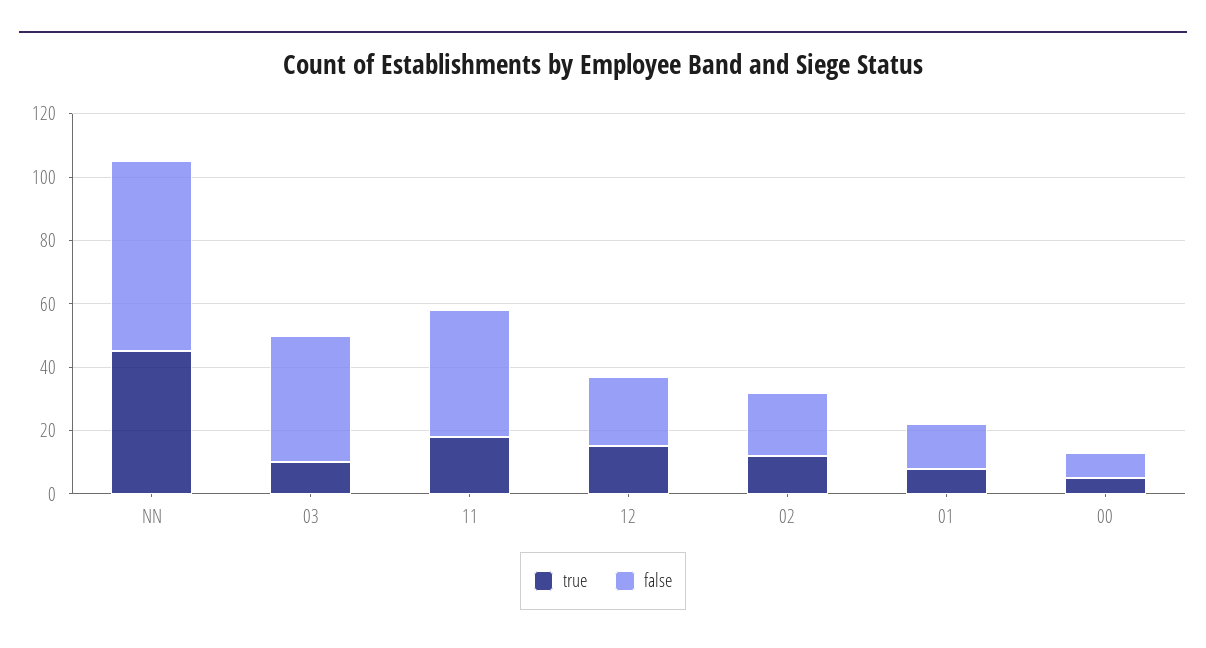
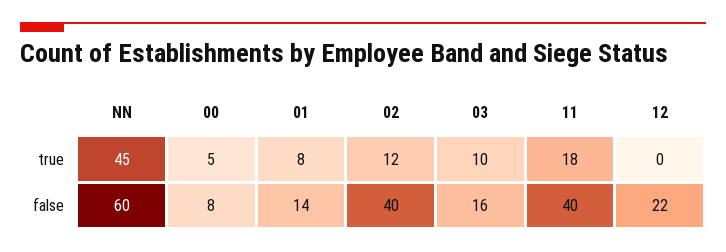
false, 03: 40 -> 16
true, 12: 15 -> 0
false, 02: 20 -> 40

